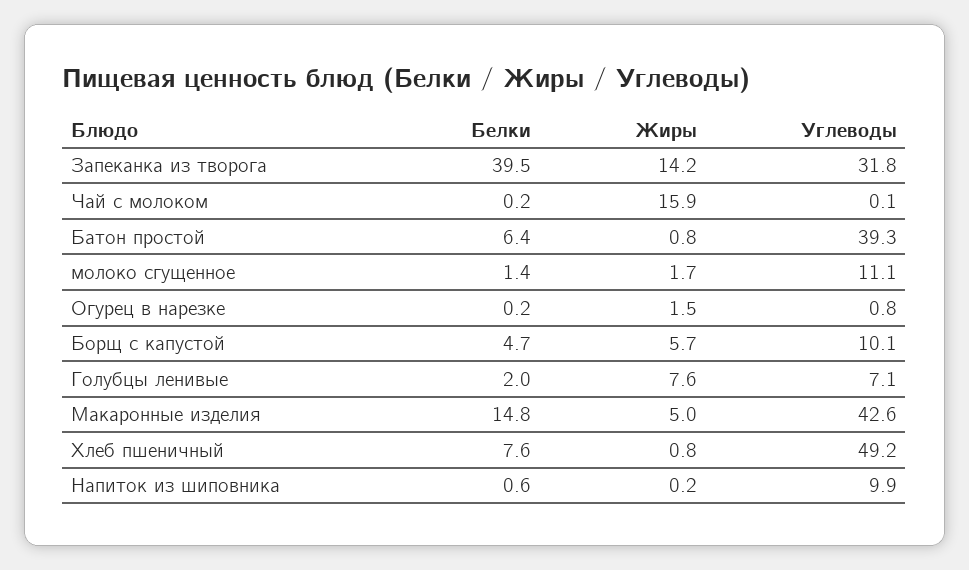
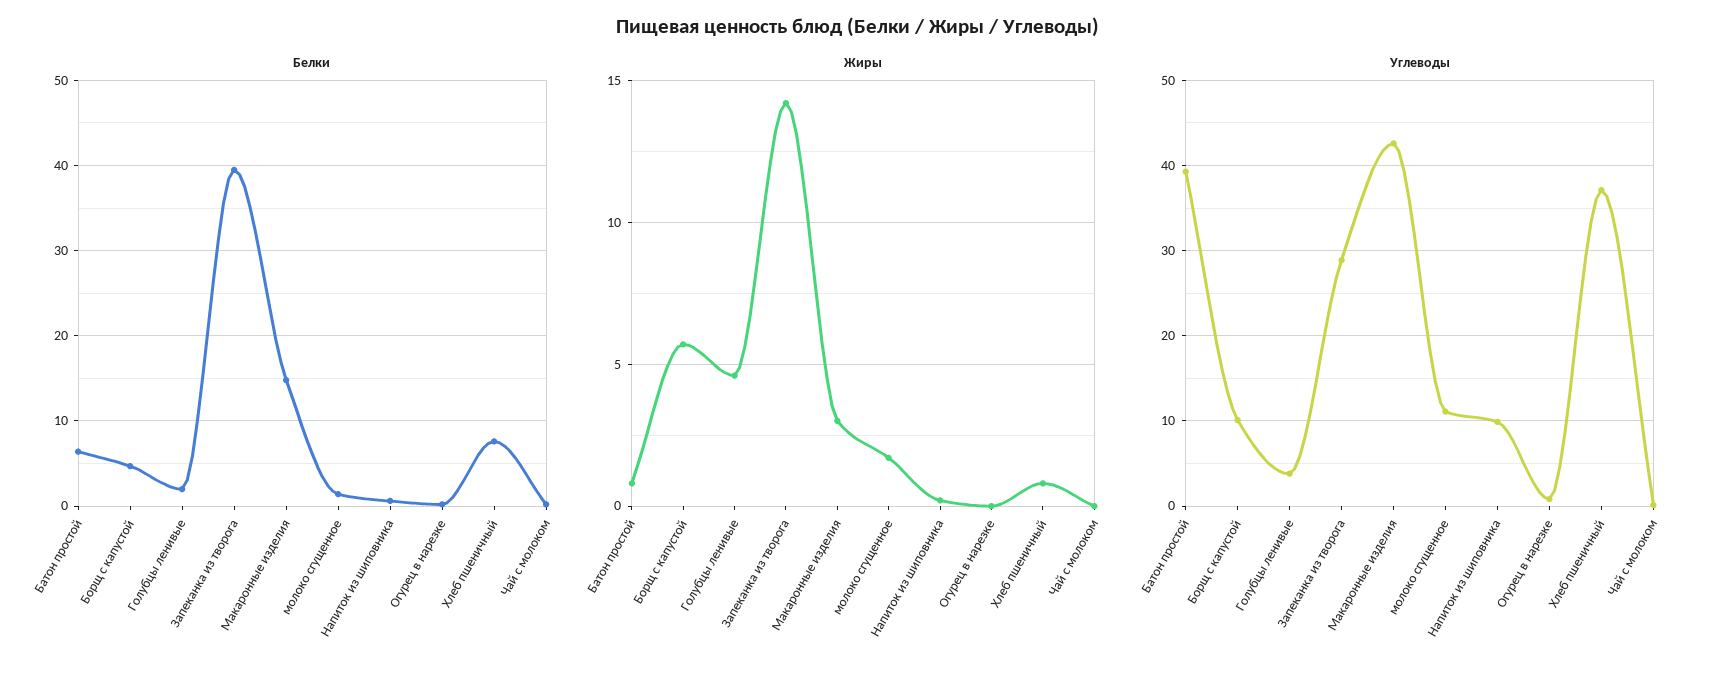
Углеводы, Запеканка из творога: 31.8 -> 29
Жиры, Чай с молоком: 15.9 -> 0
Жиры, Огурец в нарезке: 1.5 -> 0
Жиры, Голубцы ленивые: 7.6 -> 4.5
Углеводы, Голубцы ленивые: 7.1 -> 4
Жиры, Макаронные изделия: 5 -> 3
Углеводы, Хлеб пшеничный: 49.2 -> 37

